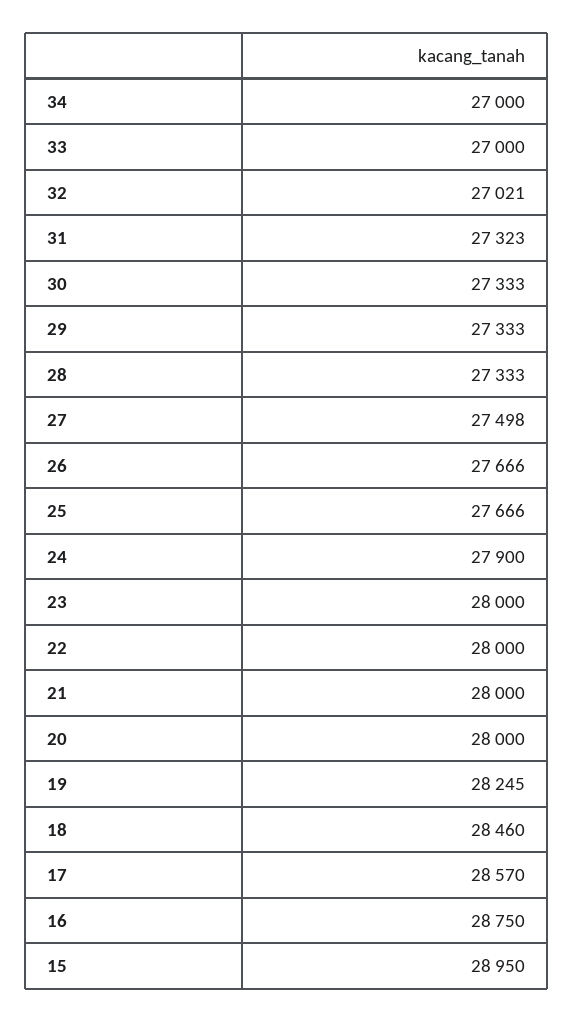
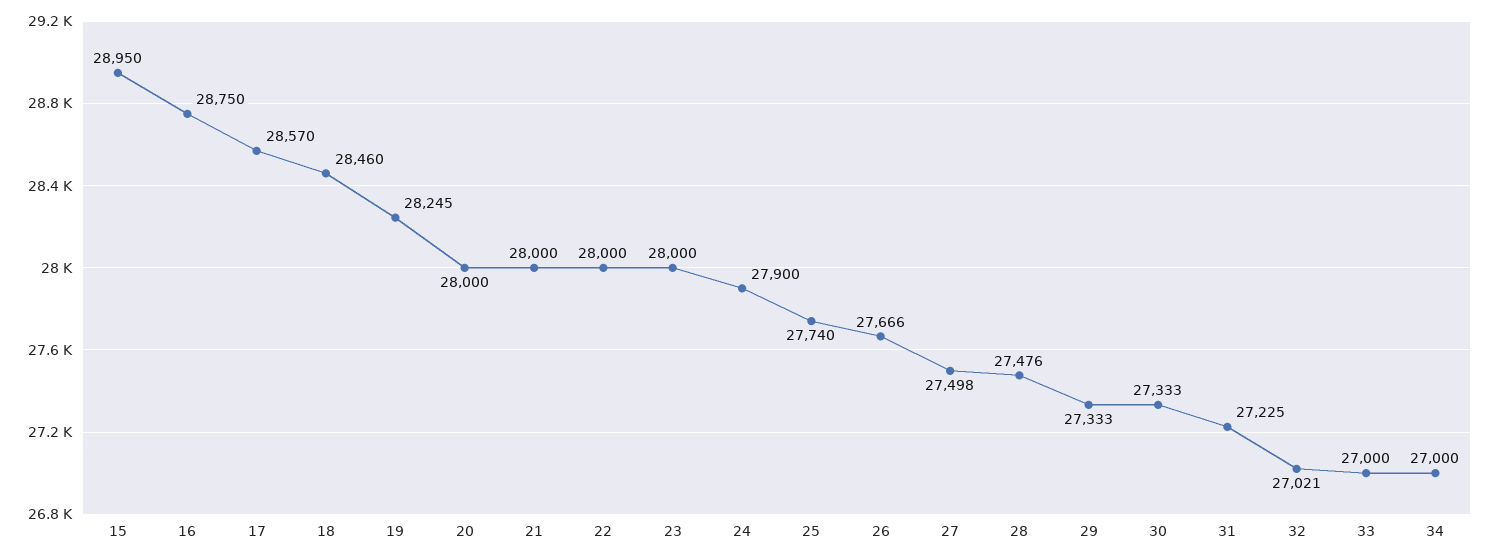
31: 27323 -> 27225
28: 27333 -> 27476
25: 27666 -> 27740

